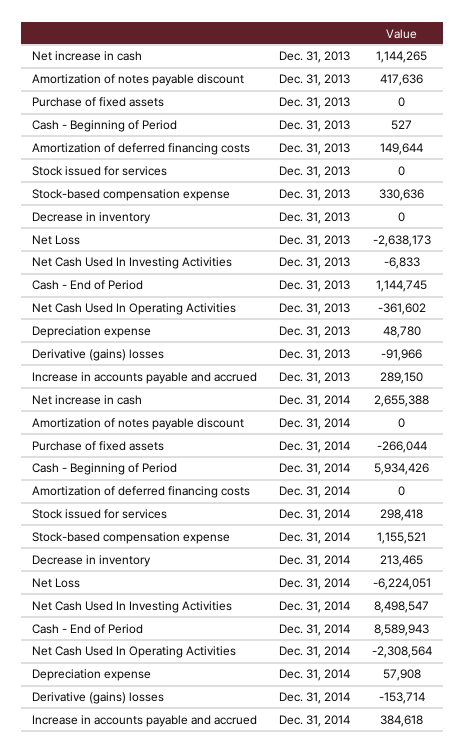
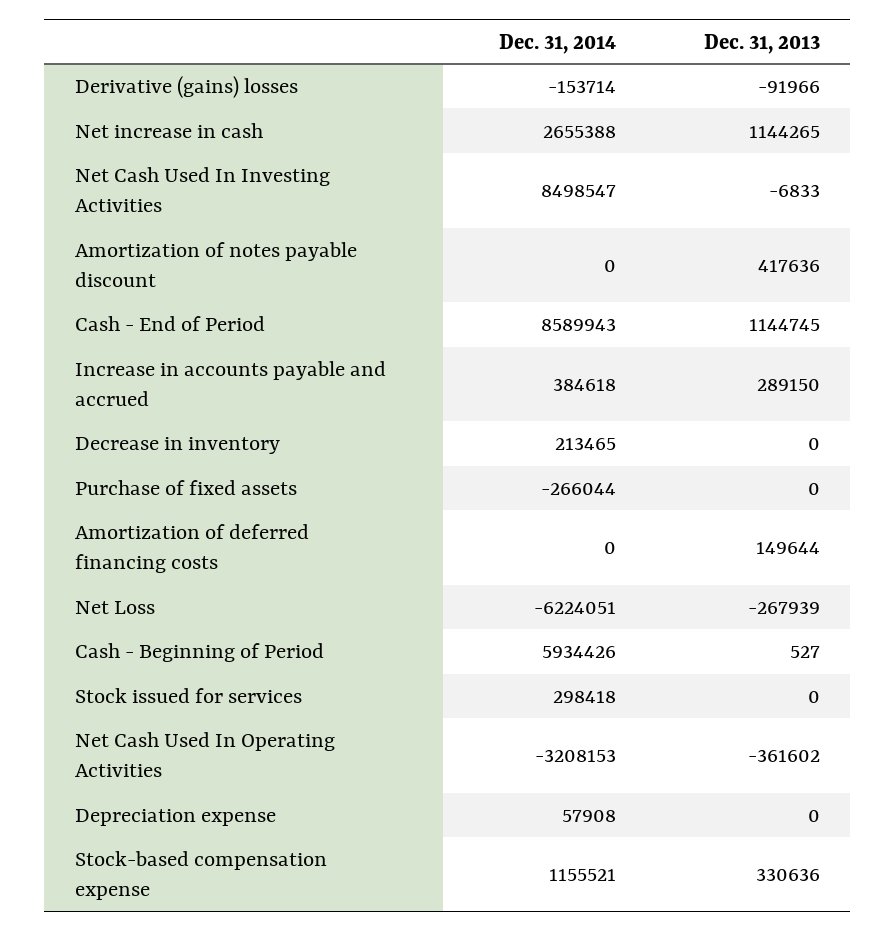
Net Loss, Dec. 31, 2013: -2638173 -> -267939
Depreciation expense, Dec. 31, 2013: 48780 -> 0
Net Cash Used In Operating Activities, Dec. 31, 2014: -2308564 -> -3208153

